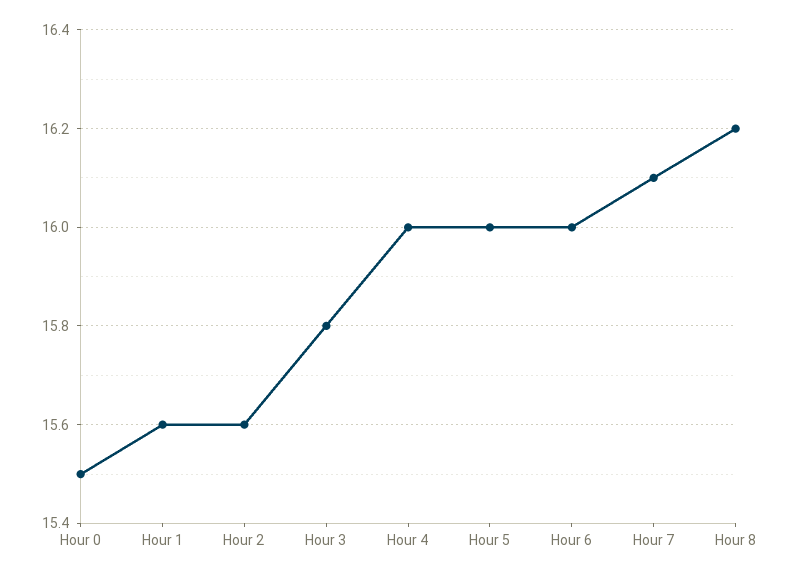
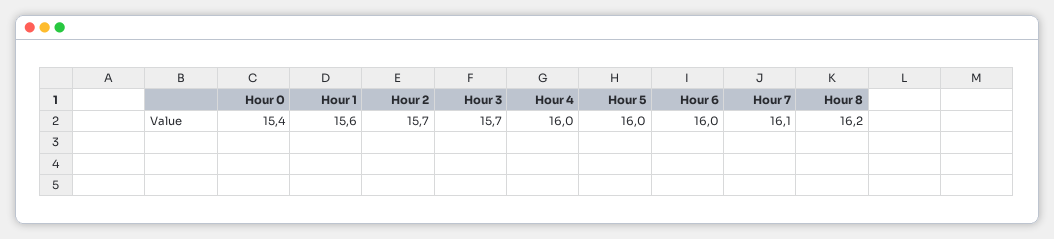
Hour 0: 15.5 -> 15.4
Hour 2: 15.6 -> 15.7
Hour 3: 15.8 -> 15.7

